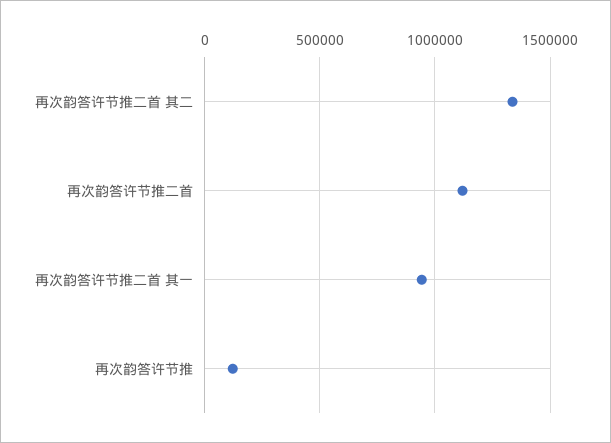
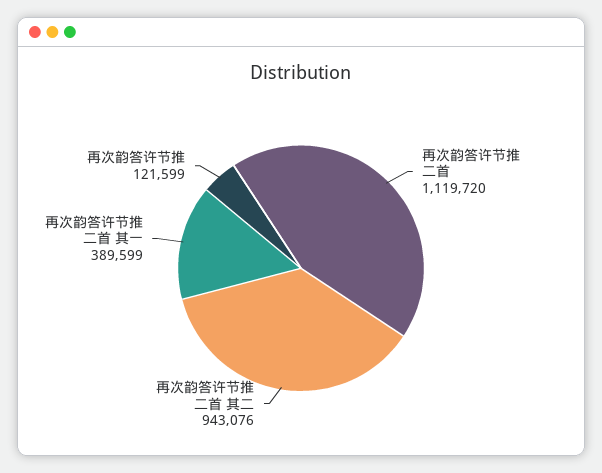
再次韵答许节推二首 其二: 1350000 -> 943076
再次韵答许节推二首 其一: 950000 -> 389599

